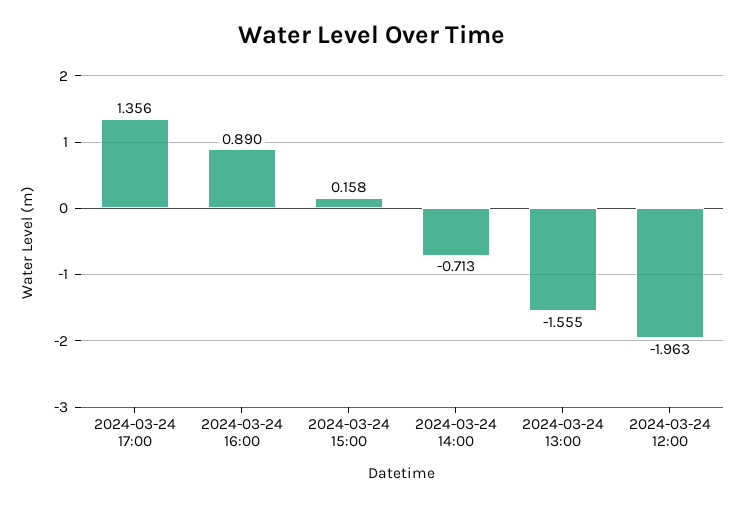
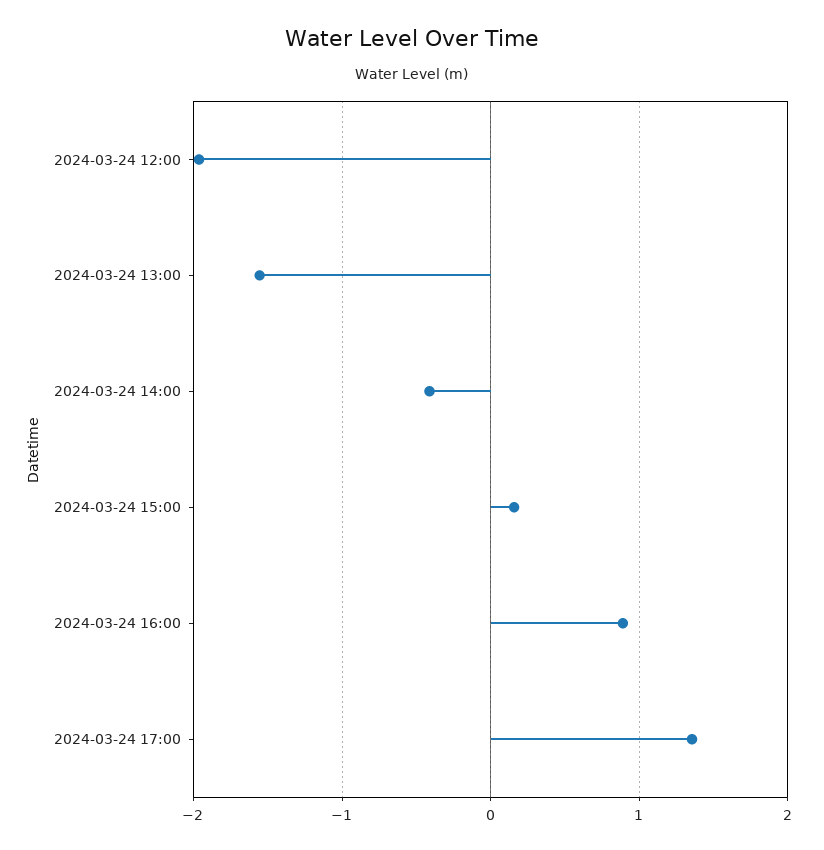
2024-03-24 14:00: -0.713 -> -0.4

